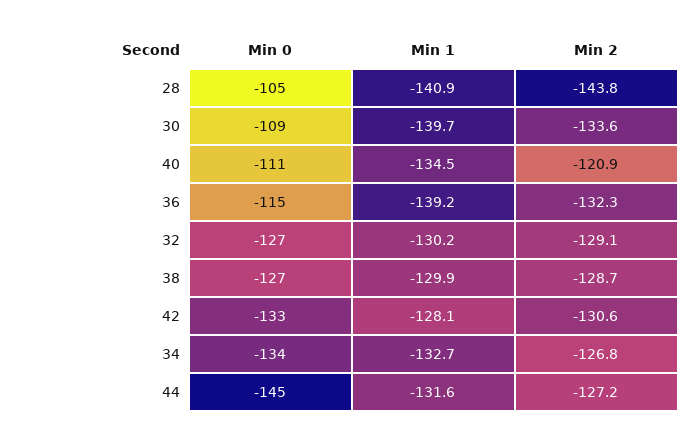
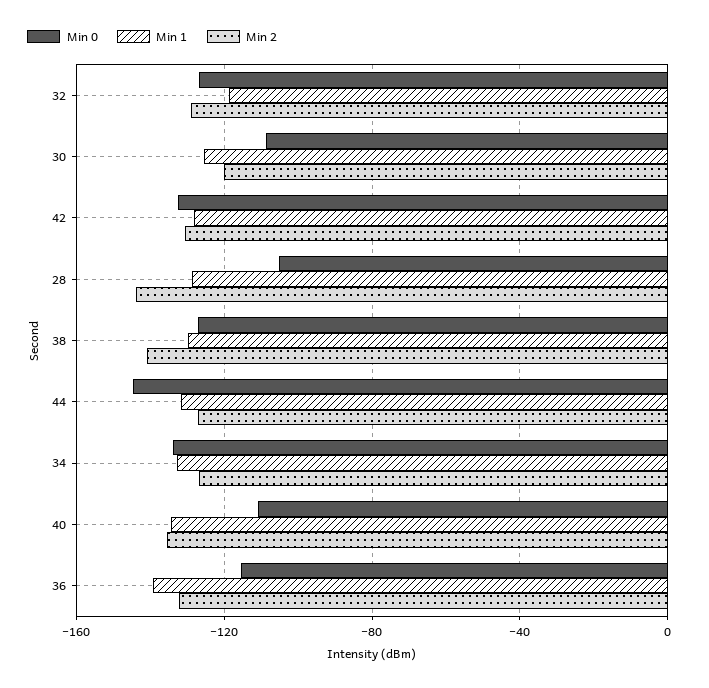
Min 1, 28: -140.9 -> -130
Min 1, 30: -139.7 -> -125
Min 2, 30: -133.6 -> -120
Min 2, 40: -120.9 -> -135
Min 1, 32: -130.2 -> -120
Min 2, 38: -128.7 -> -140

